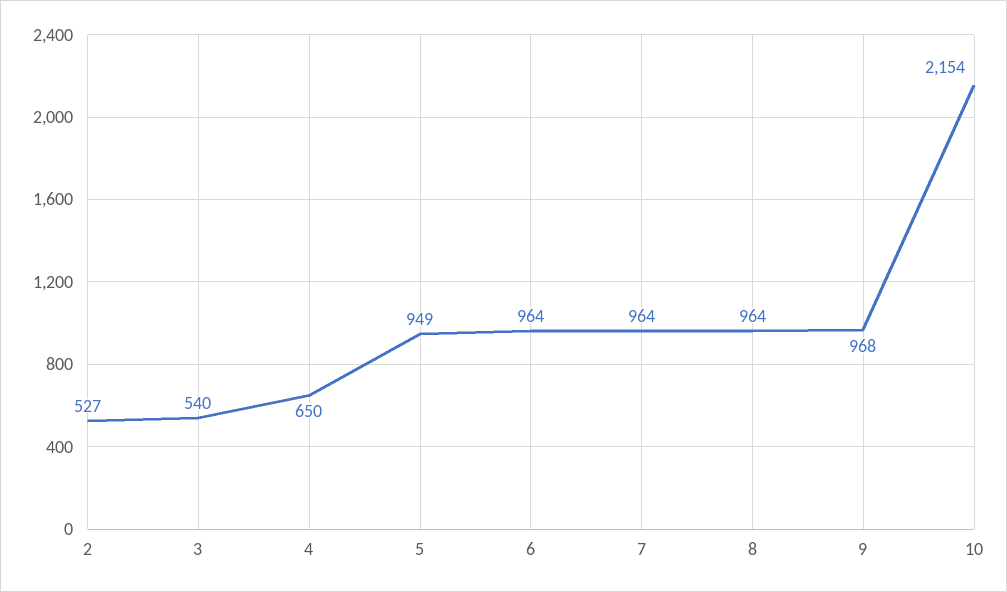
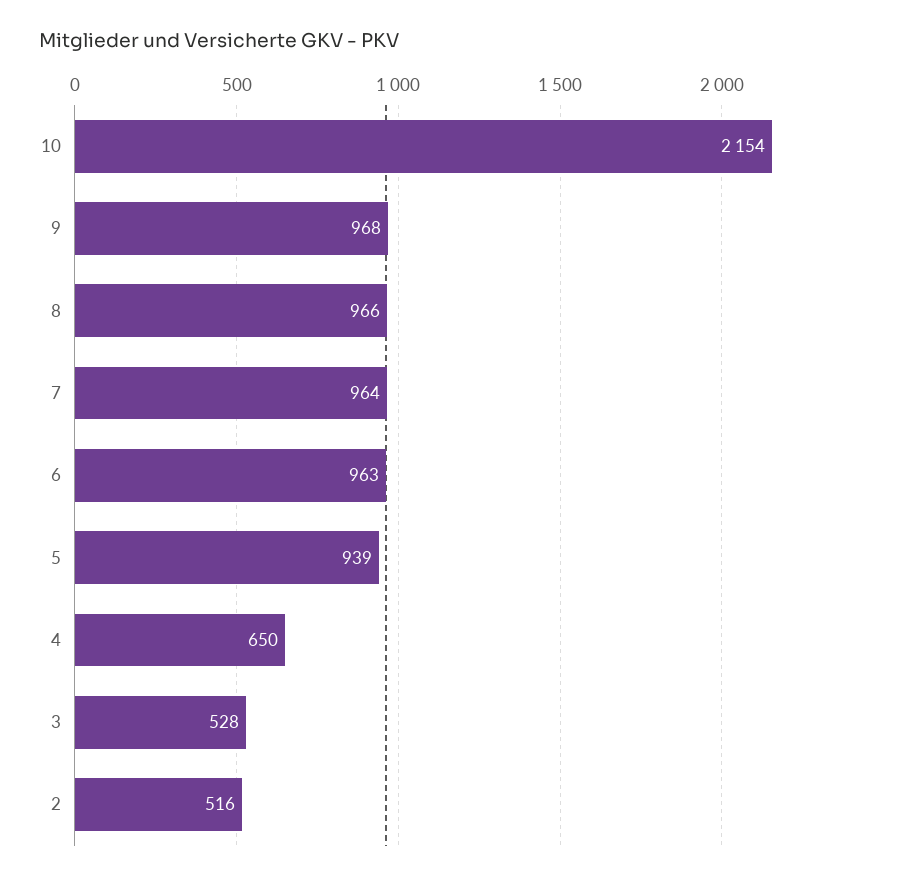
2: 527 -> 516
3: 540 -> 528
5: 949 -> 939
6: 964 -> 963
8: 964 -> 966

